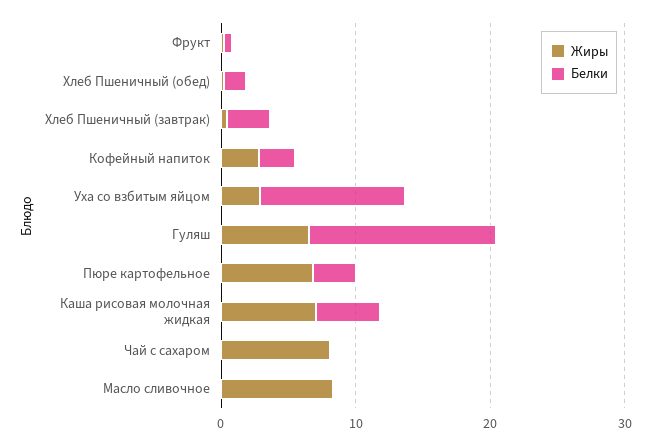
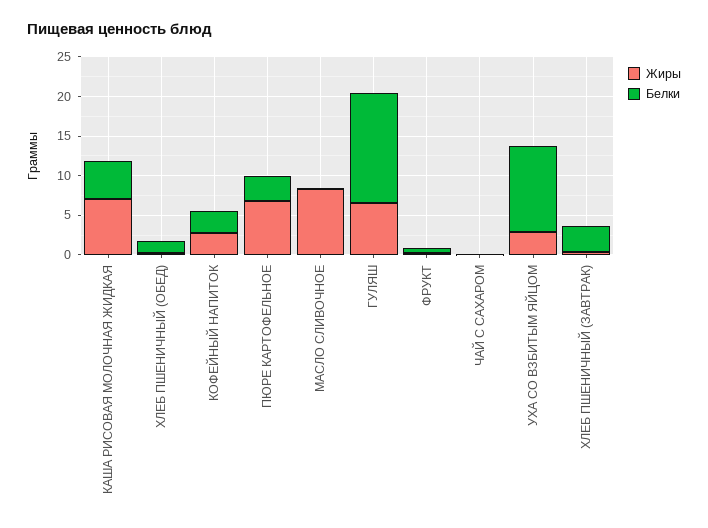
Жиры, Чай с сахаром: 8 -> 0

